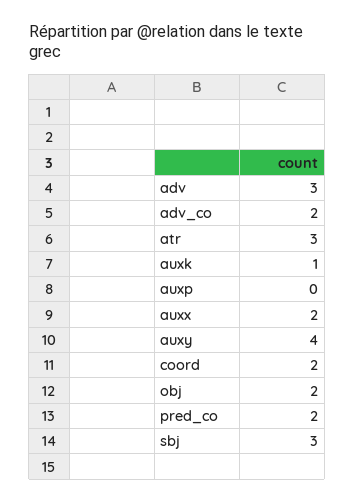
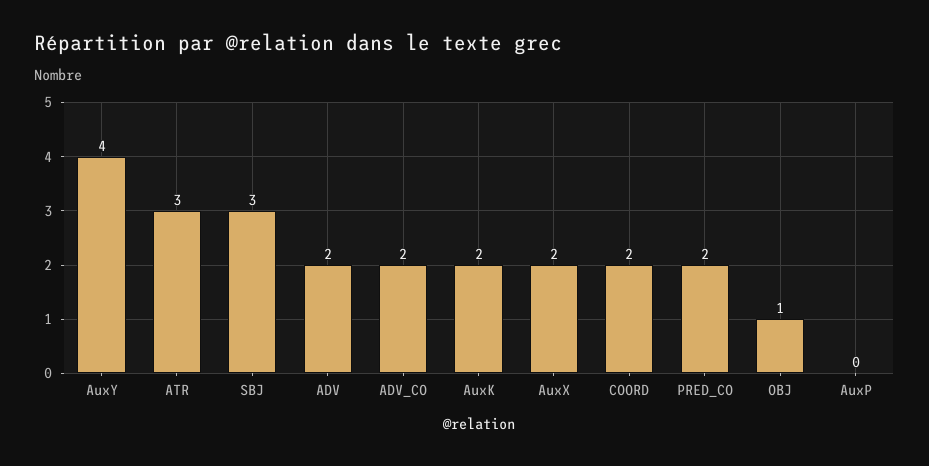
adv: 3 -> 2
auxk: 1 -> 2
obj: 2 -> 1

